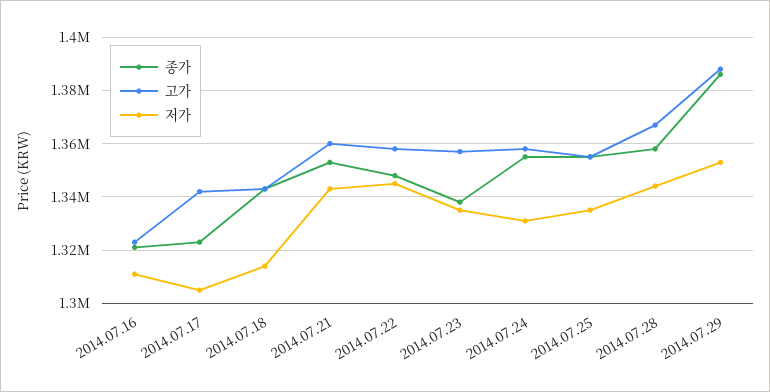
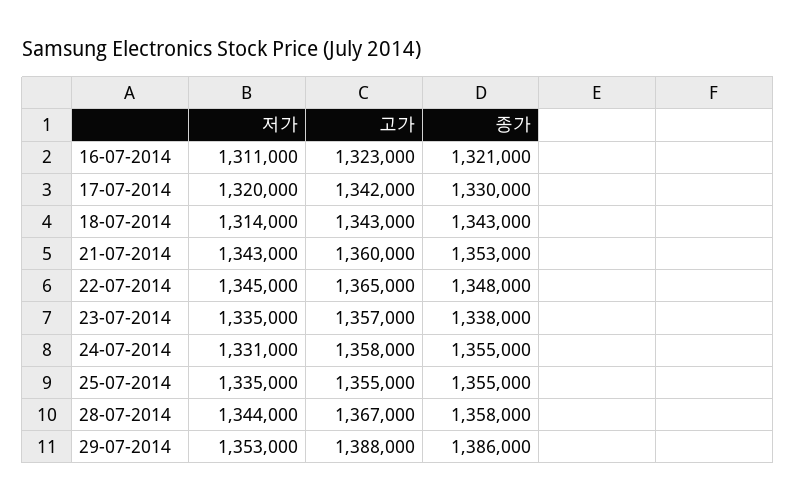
종가, 2014.07.17: 1322500 -> 1330000
저가, 2014.07.17: 1305000 -> 1320000
고가, 2014.07.22: 1357500 -> 1365000

